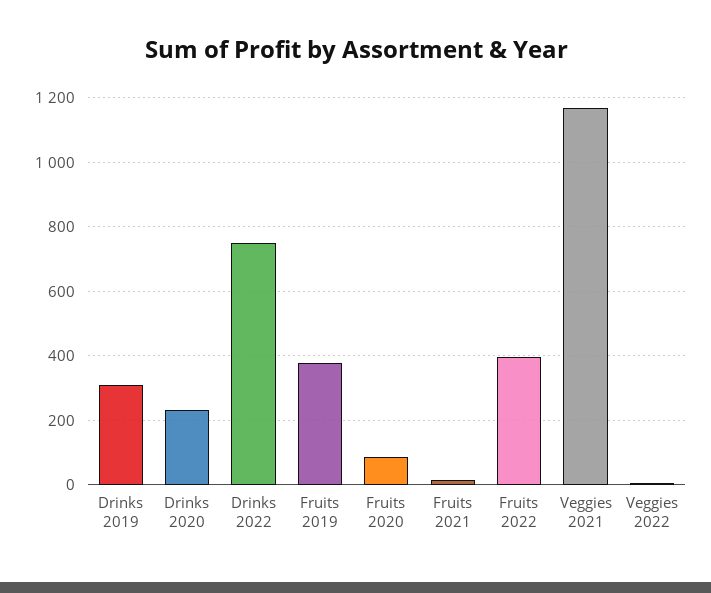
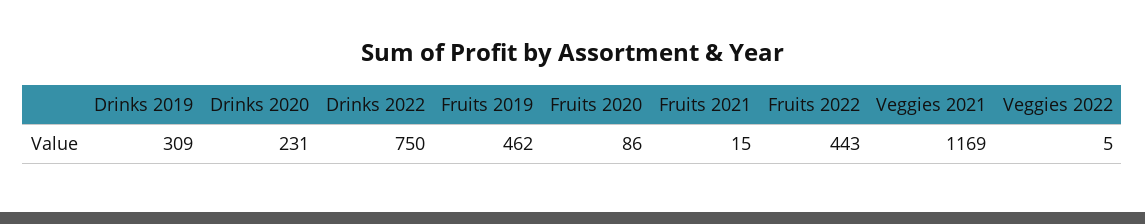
Fruits 2019: 380 -> 462
Fruits 2022: 400 -> 443

